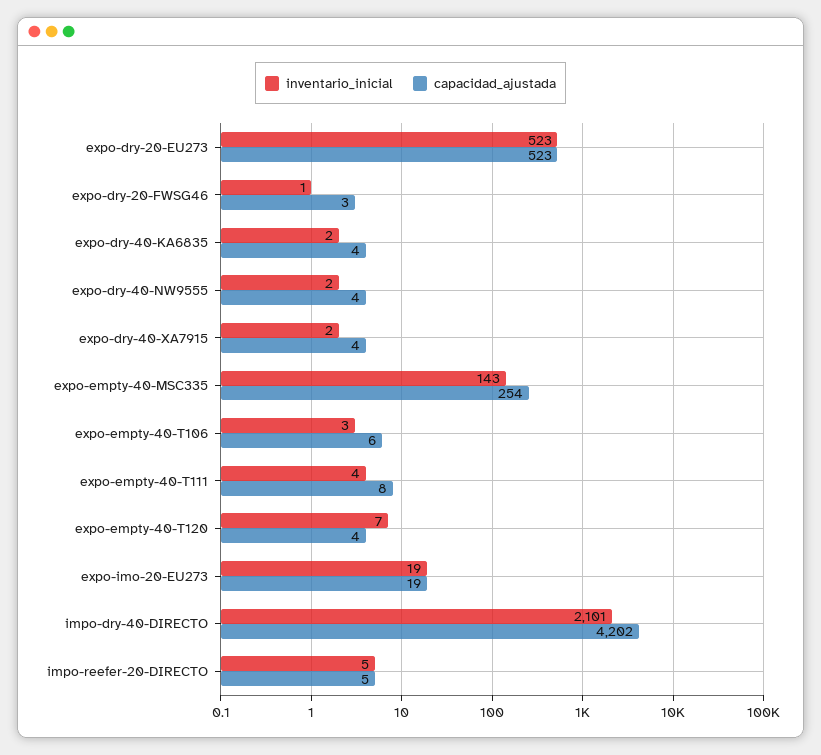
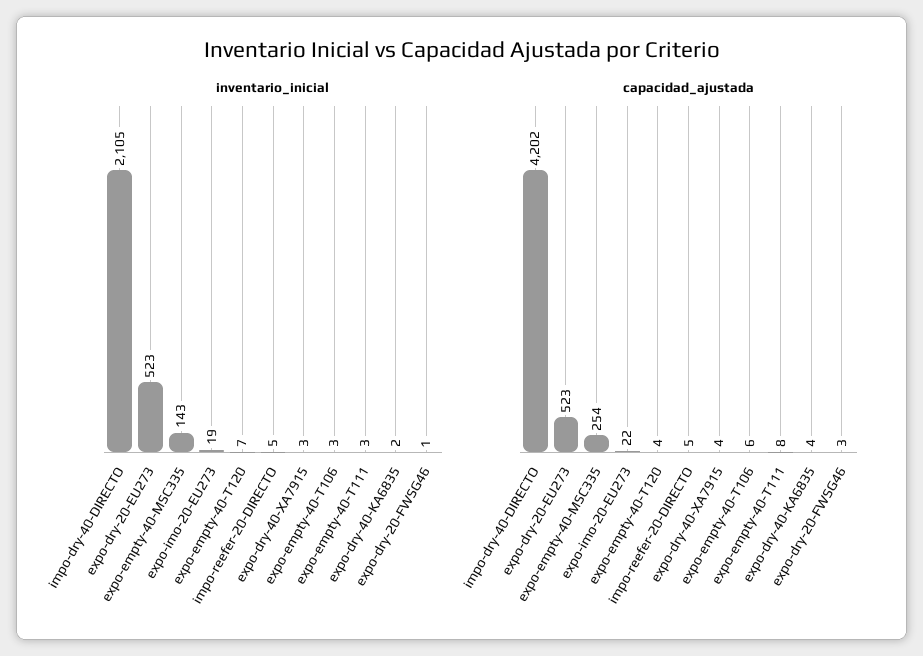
inventario_inicial, expo-dry-40-NW9555: 2 -> none
capacidad_ajustada, expo-dry-40-NW9555: 4 -> none
inventario_inicial, expo-dry-40-XA7915: 2 -> 3
inventario_inicial, expo-empty-40-T111: 4 -> 3
capacidad_ajustada, expo-imo-20-EU273: 19 -> 22
inventario_inicial, impo-dry-40-DIRECTO: 2101 -> 2105

